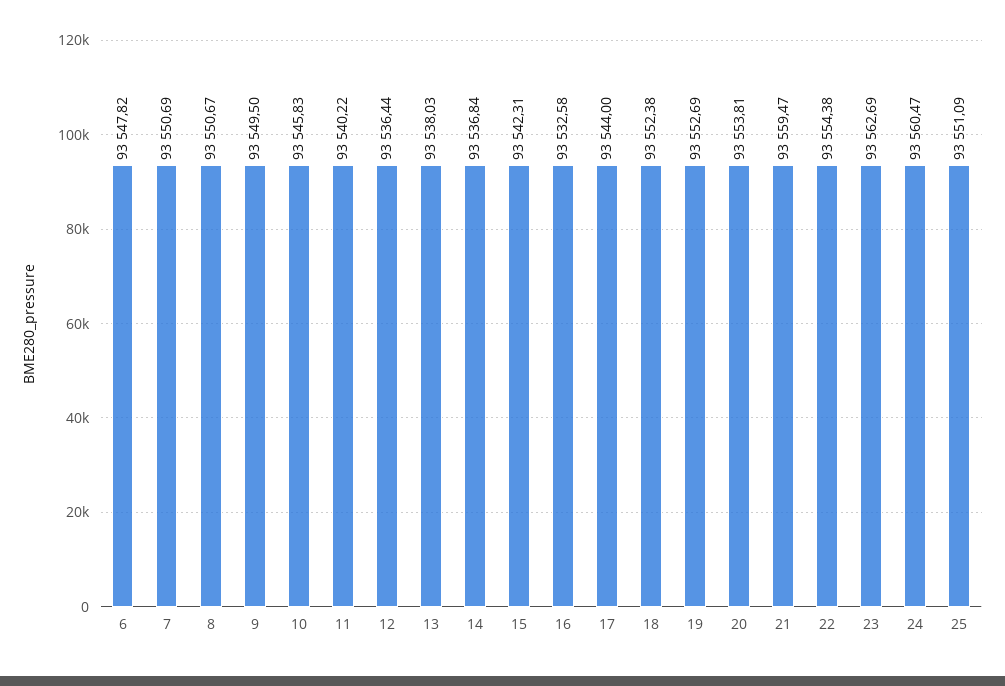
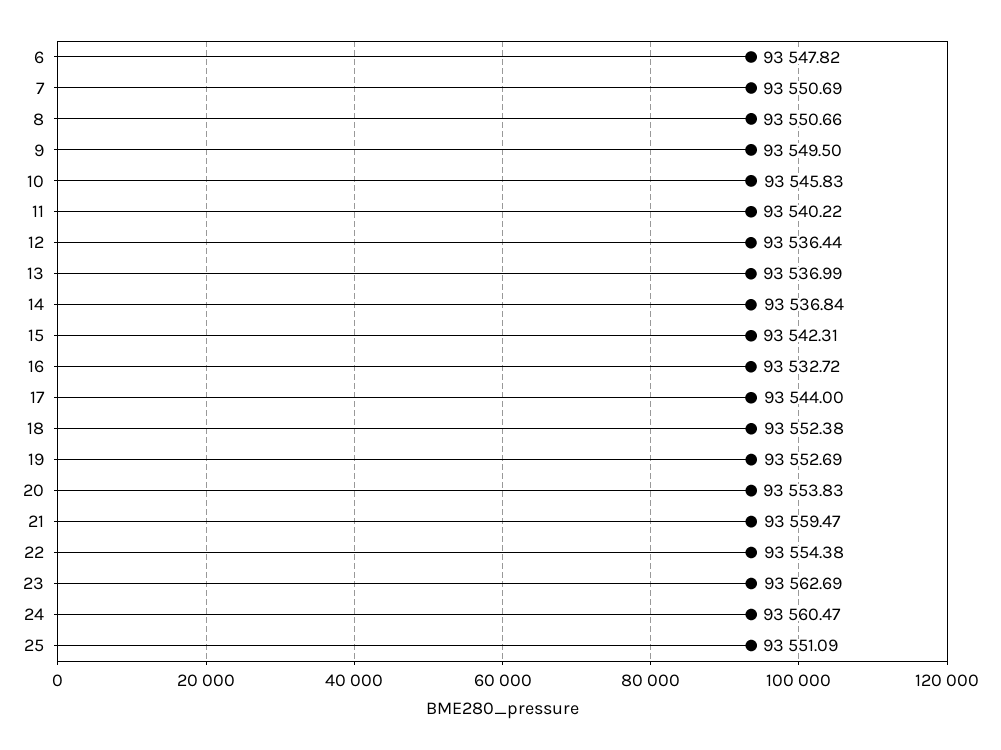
8: 93550.67 -> 93550.66
13: 93538.03 -> 93536.99
16: 93532.58 -> 93532.72
20: 93553.81 -> 93553.83

